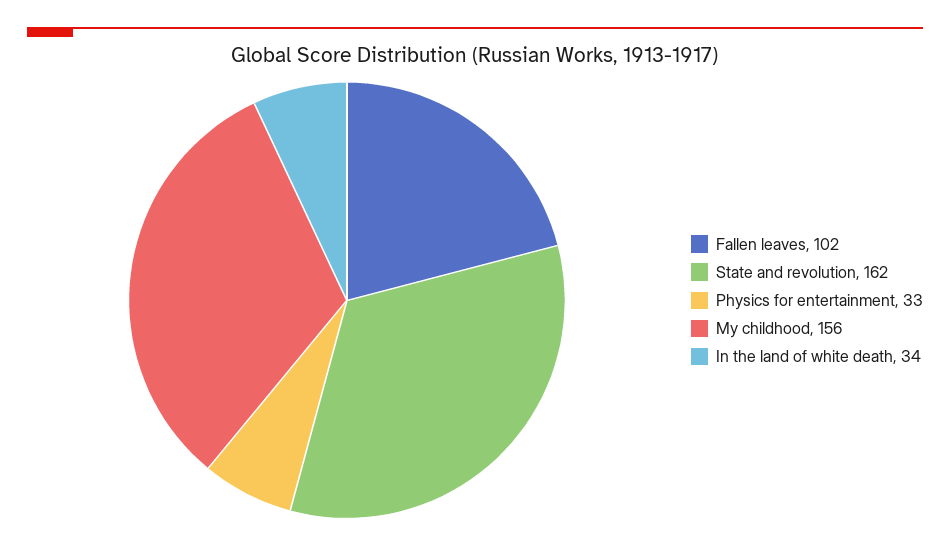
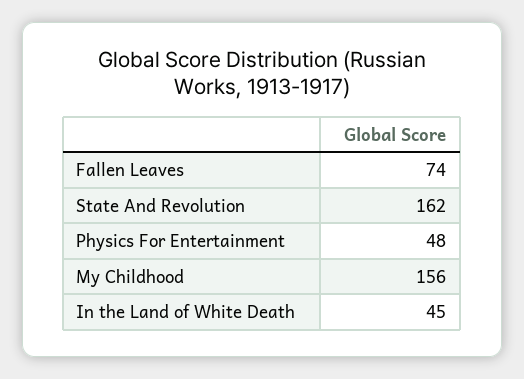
Fallen leaves: 102 -> 74
Physics for entertainment: 33 -> 48
In the land of white death: 34 -> 45

